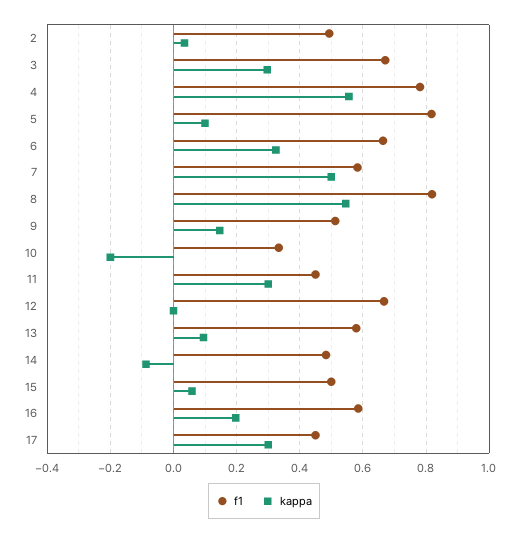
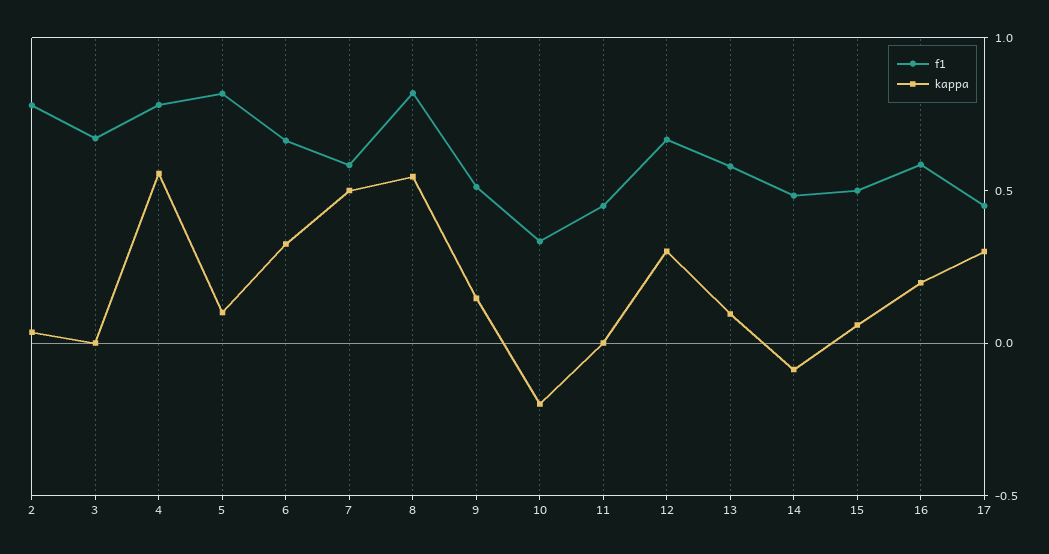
f1, 2: 0.5 -> 0.8
kappa, 3: 0.3 -> 0
kappa, 11: 0.3 -> 0
kappa, 12: 0 -> 0.3

